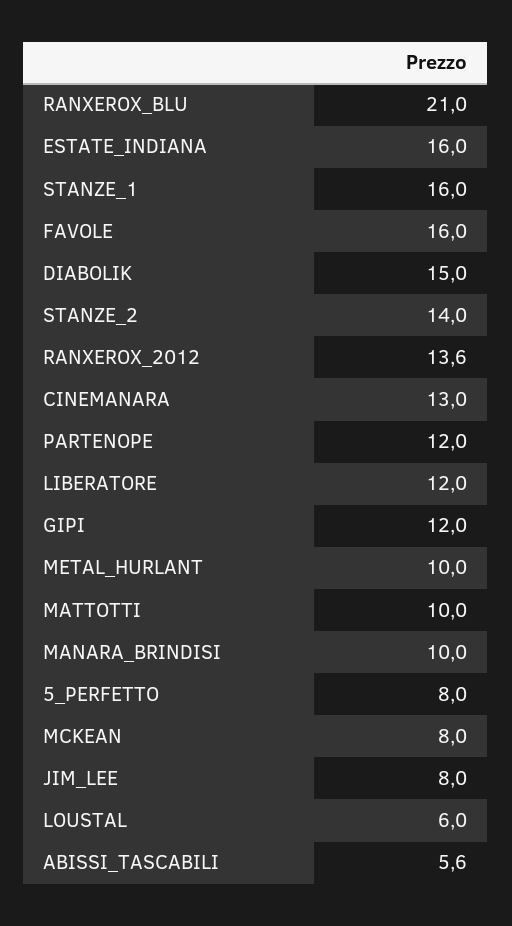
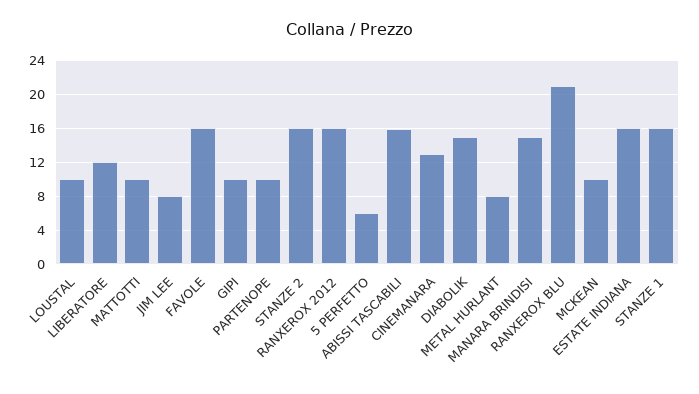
STANZE_2: 14 -> 16
RANXEROX_2012: 13.6 -> 16
PARTENOPE: 12 -> 10
GIPI: 12 -> 10
METAL_HURLANT: 10 -> 8
MANARA_BRINDISI: 10 -> 15
5_PERFETTO: 8 -> 6
MCKEAN: 8 -> 10
LOUSTAL: 6 -> 10
ABISSI_TASCABILI: 5.6 -> 16

